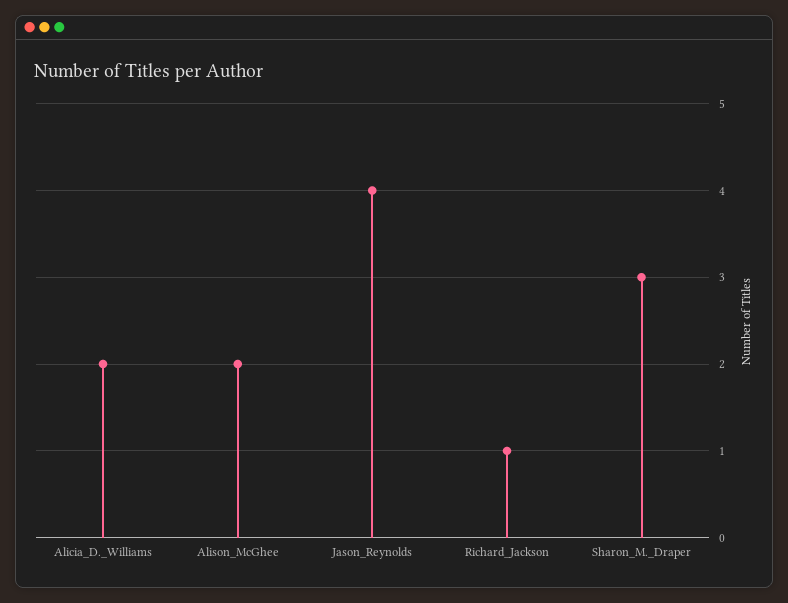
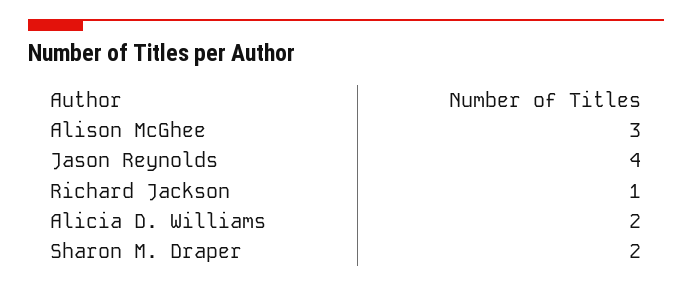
Alison_McGhee: 2 -> 3
Sharon_M._Draper: 3 -> 2

